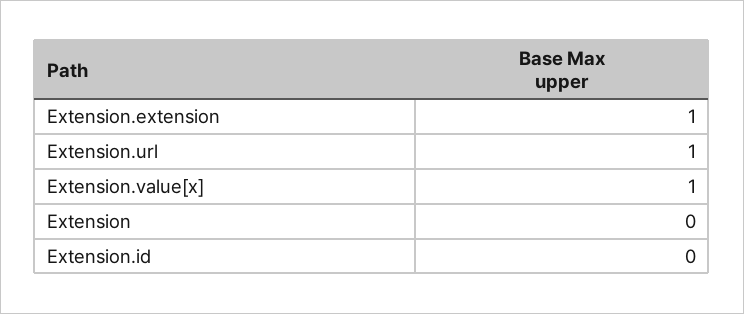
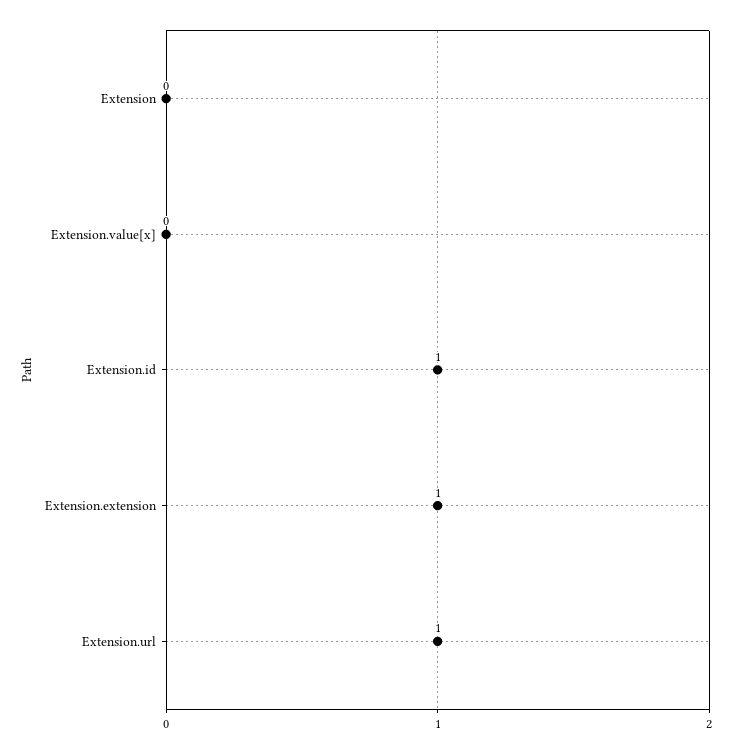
Extension.value[x]: 1 -> 0
Extension.id: 0 -> 1

